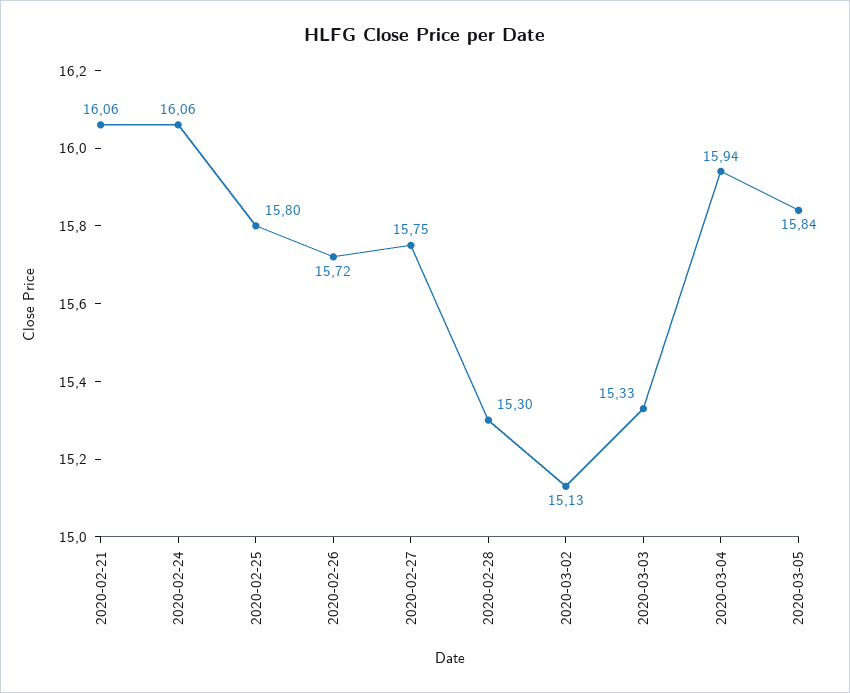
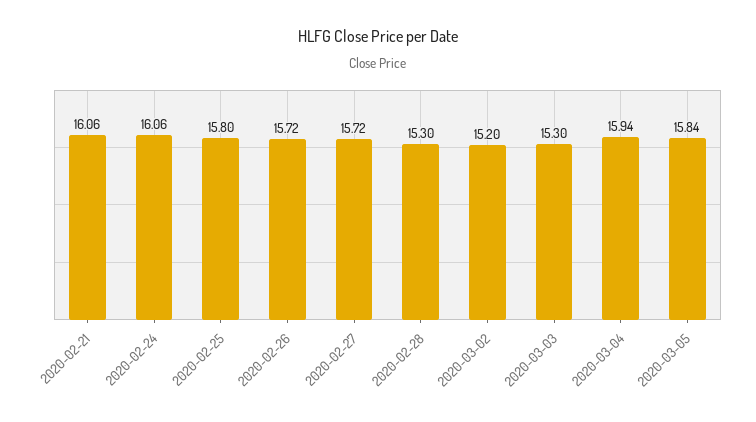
2020-02-27: 15.75 -> 15.72
2020-03-02: 15.13 -> 15.2
2020-03-03: 15.33 -> 15.3

